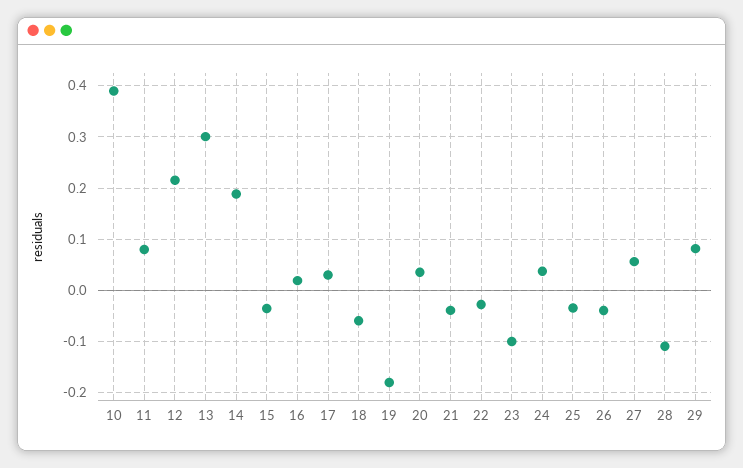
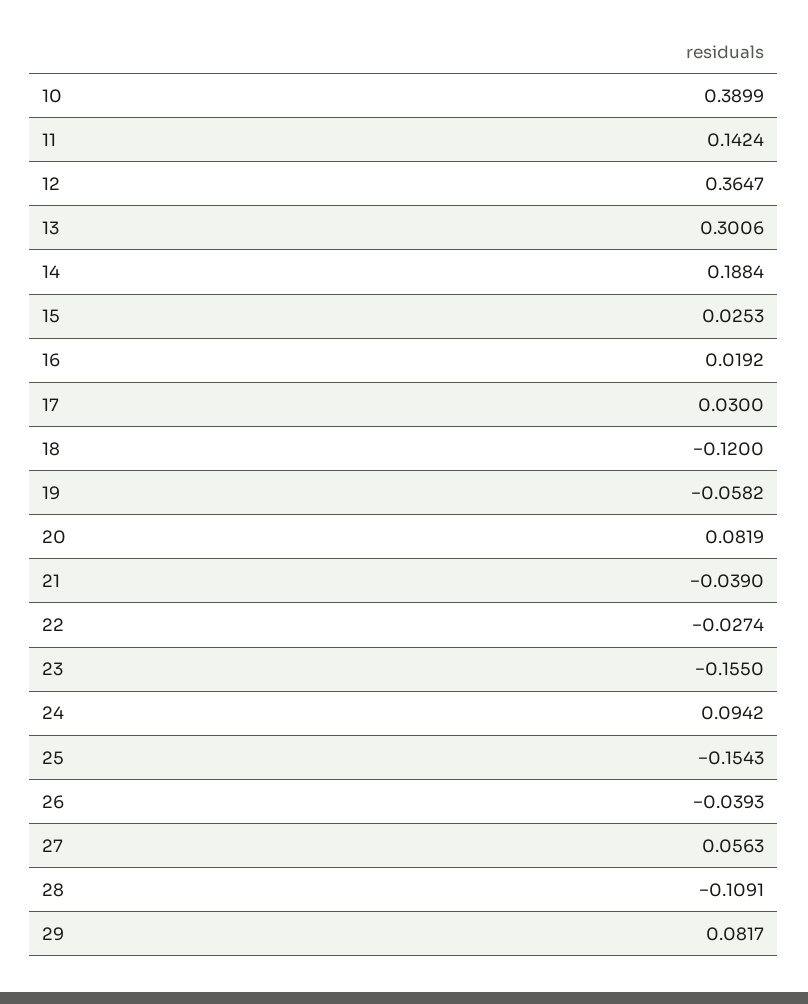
11: 0.08 -> 0.1424
12: 0.22 -> 0.3647
15: -0.04 -> 0.0253
18: -0.06 -> -0.12
19: -0.18 -> -0.0582
20: 0.04 -> 0.0819
23: -0.1 -> -0.155
24: 0.04 -> 0.0942
25: -0.04 -> -0.1543

